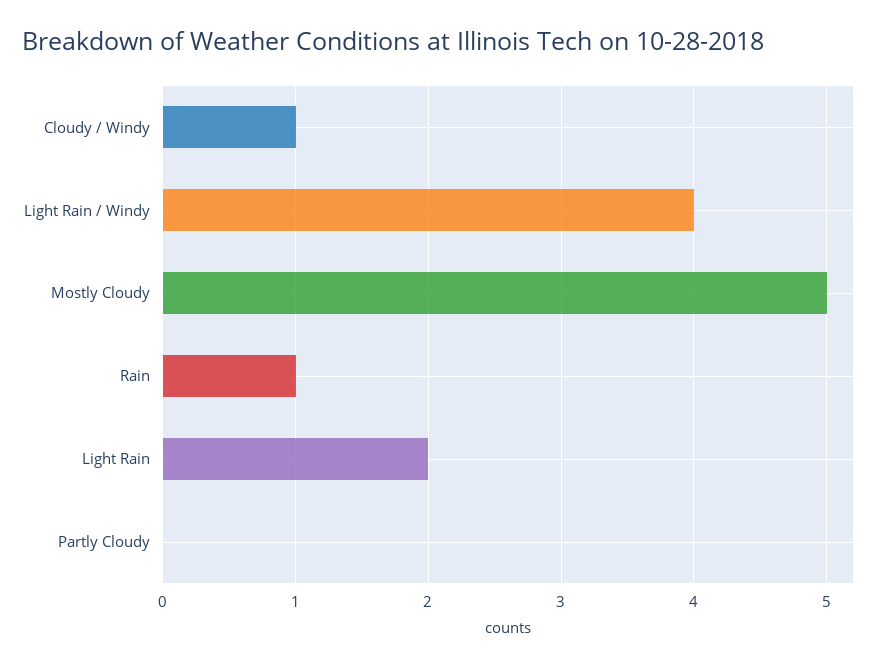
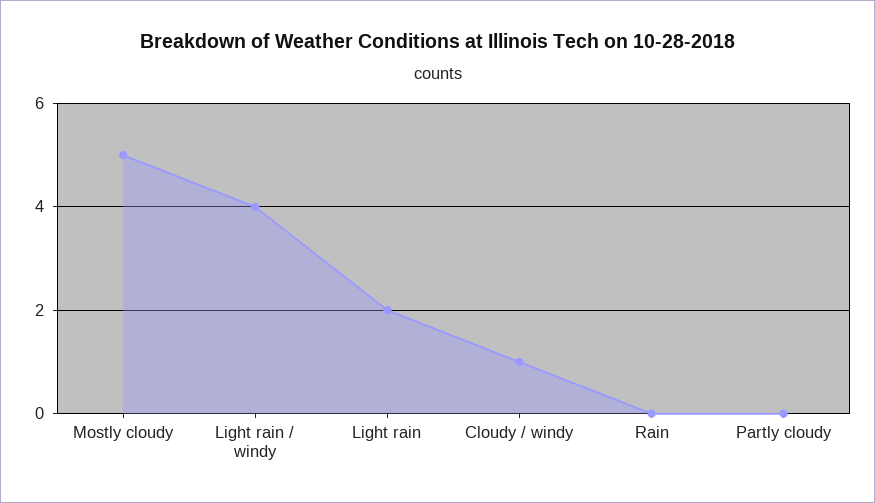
Rain: 1 -> 0

